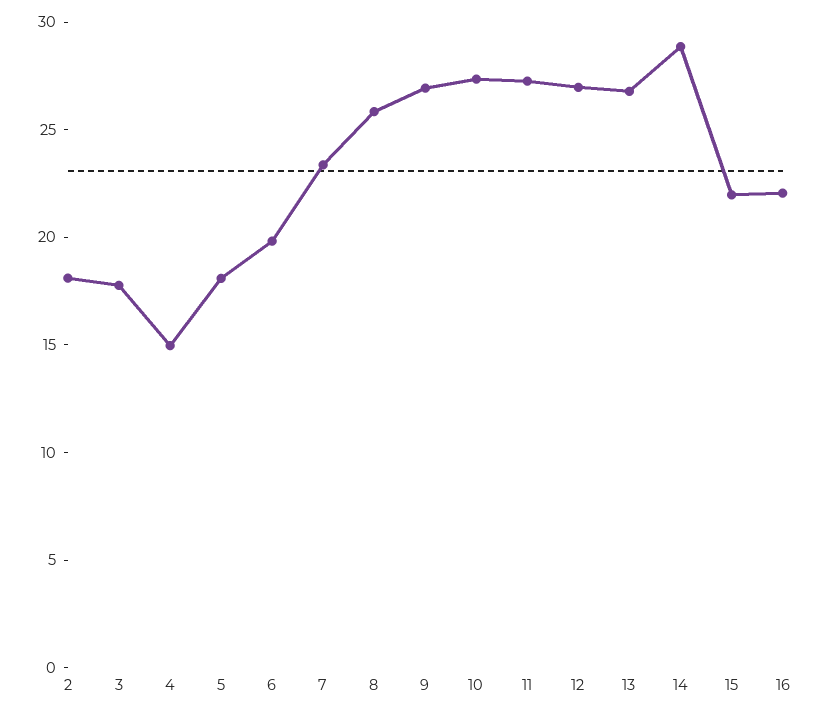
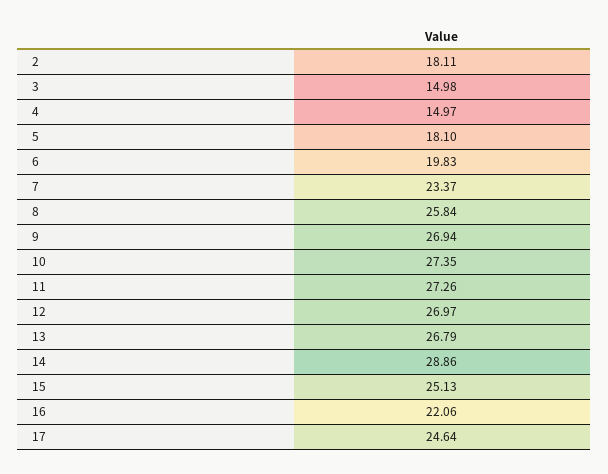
3: 18 -> 14.98
15: 22 -> 25.13
17: none -> 24.64

